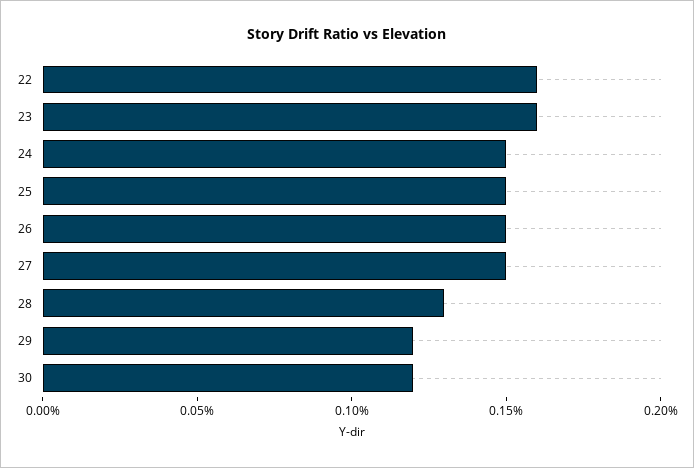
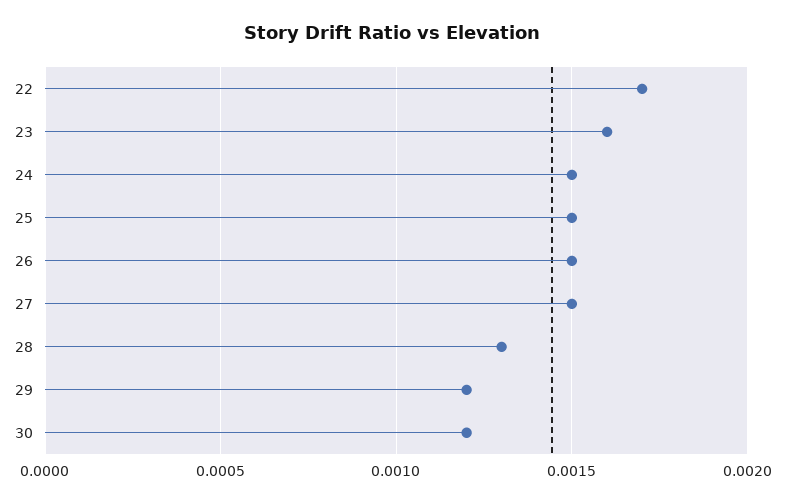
22: 0.0016 -> 0.0017

